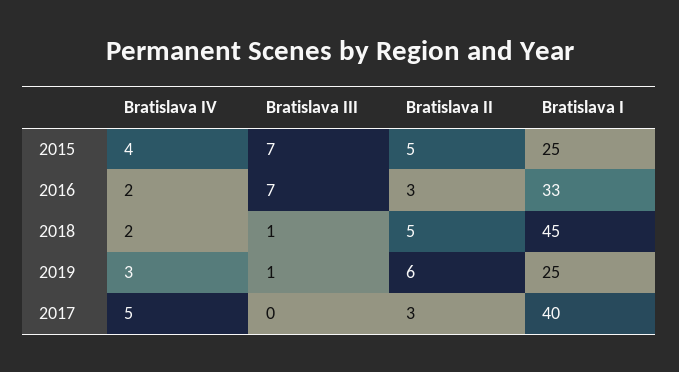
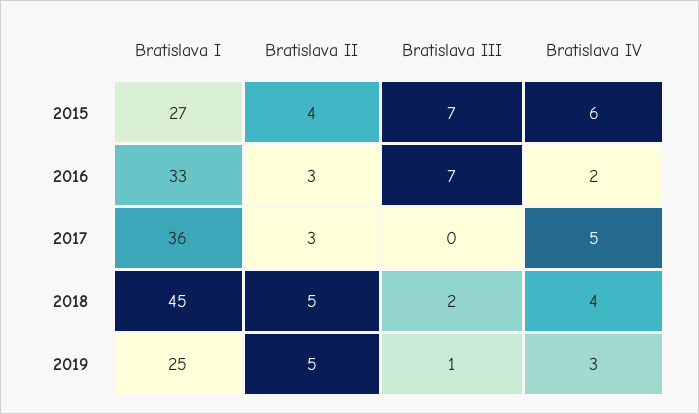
Bratislava IV, 2015: 4 -> 6
Bratislava II, 2015: 5 -> 4
Bratislava I, 2015: 25 -> 27
Bratislava IV, 2018: 2 -> 4
Bratislava III, 2018: 1 -> 2
Bratislava II, 2019: 6 -> 5
Bratislava I, 2017: 40 -> 36

